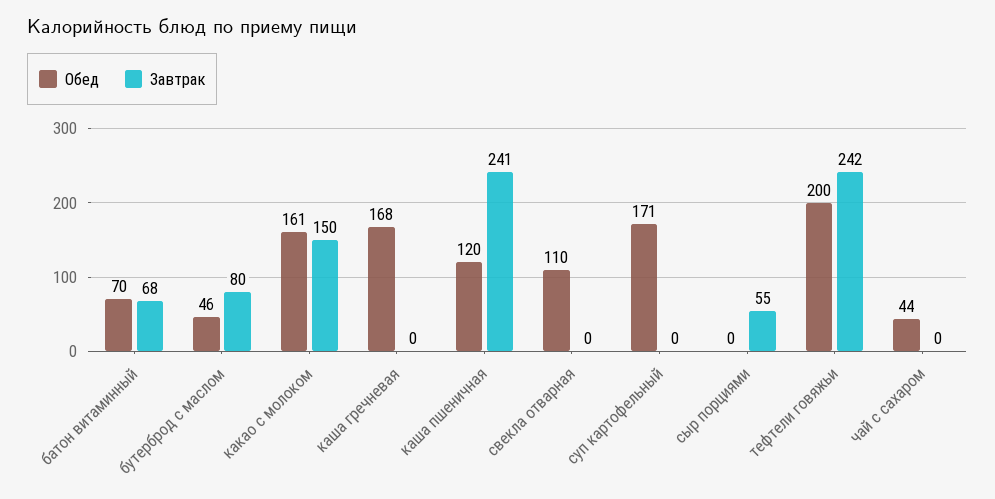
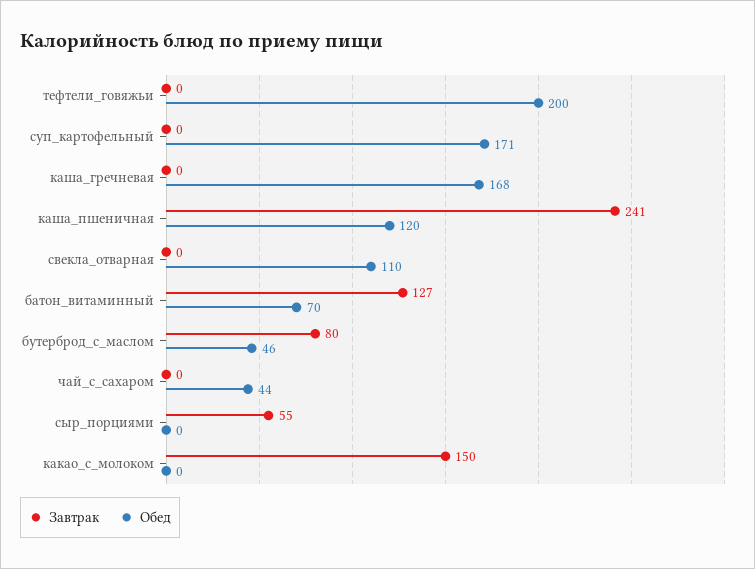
Завтрак, батон витаминный: 68 -> 127
Обед, какао с молоком: 161 -> 0
Завтрак, тефтели говяжьи: 242 -> 0

